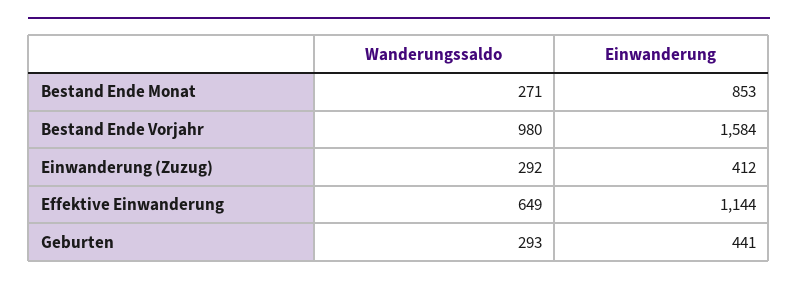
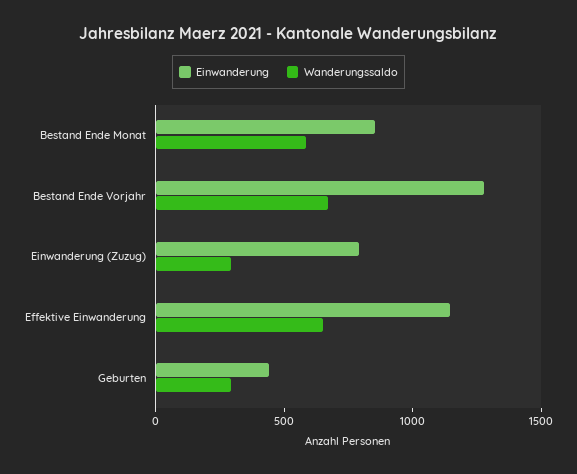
Wanderungssaldo, Bestand Ende Monat: 271 -> 600
Wanderungssaldo, Bestand Ende Vorjahr: 980 -> 700
Einwanderung, Bestand Ende Vorjahr: 1584 -> 1300
Einwanderung, Einwanderung (Zuzug): 412 -> 800

